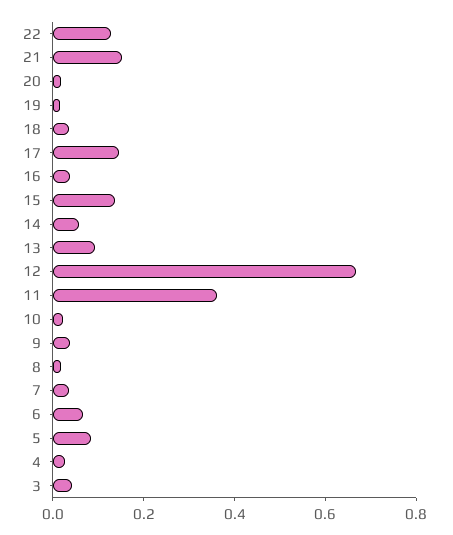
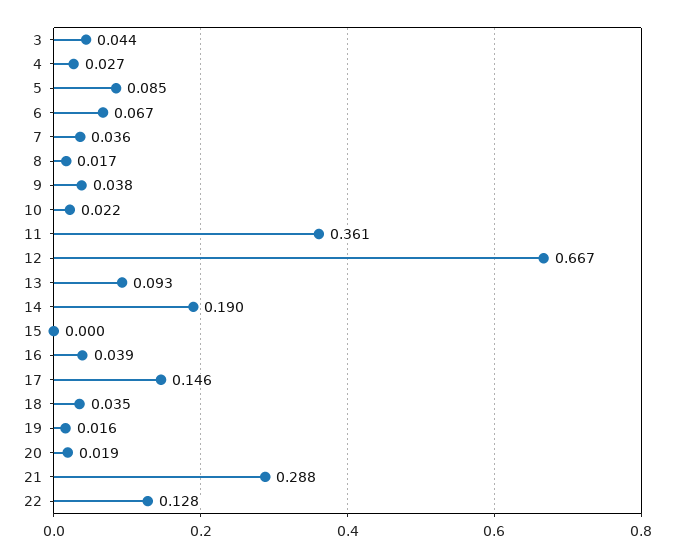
21: 0.15 -> 0.288
15: 0.15 -> 0
14: 0.05 -> 0.19

